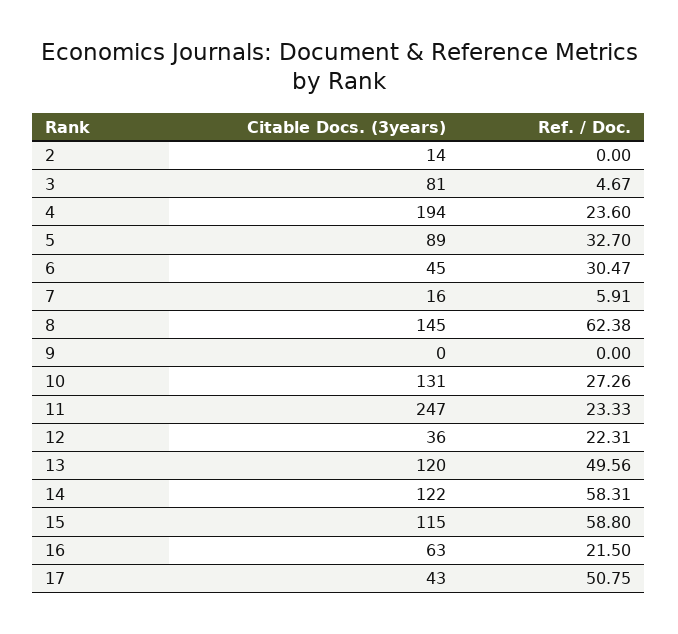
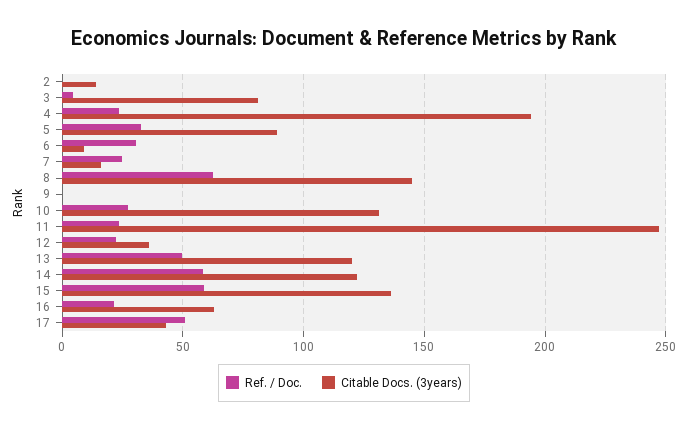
Citable Docs. (3years), 6: 45 -> 10
Ref. / Doc., 7: 5.91 -> 25
Citable Docs. (3years), 15: 115 -> 135

